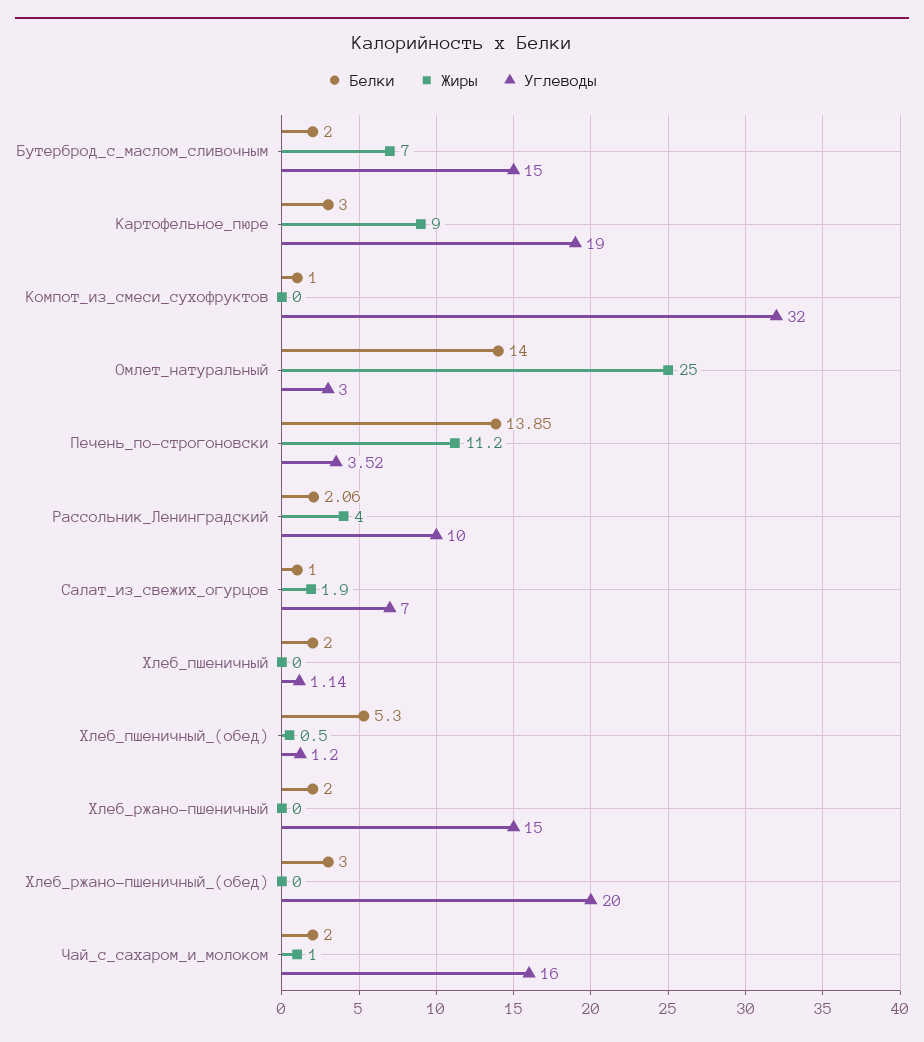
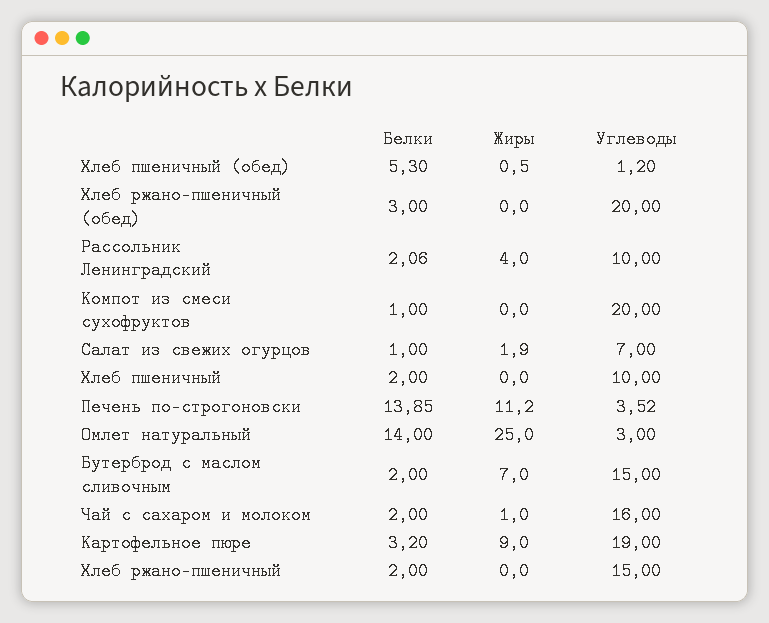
Белки, Картофельное_пюре: 3 -> 3.2
Углеводы, Компот_из_смеси_сухофруктов: 32 -> 20
Углеводы, Хлеб_пшеничный: 1.14 -> 10

